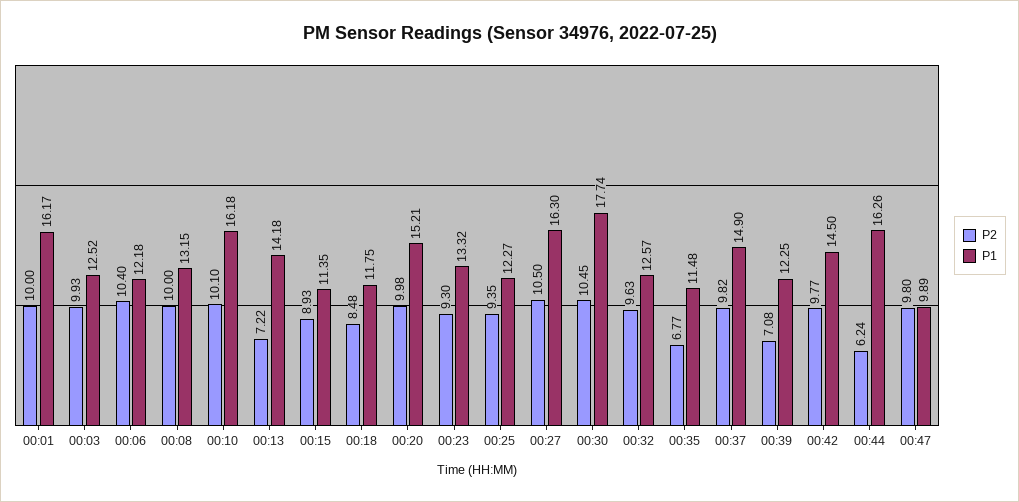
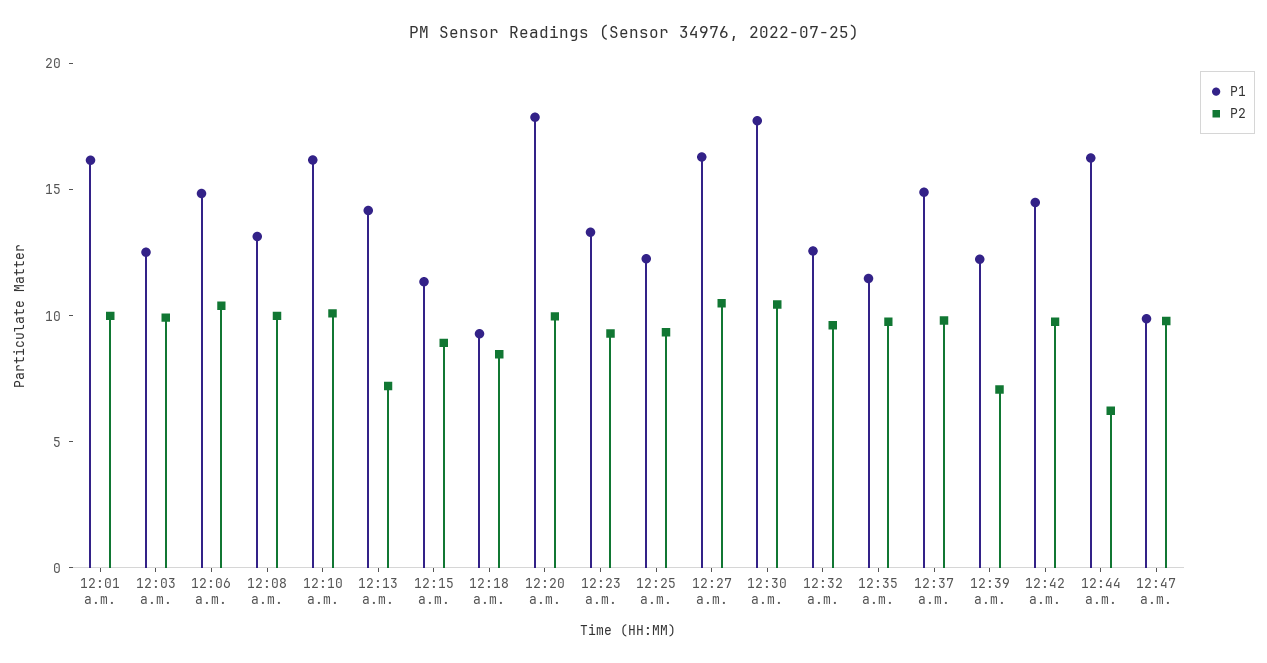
P1, 00:06: 12.18 -> 15
P1, 00:18: 11.75 -> 9
P1, 00:20: 15.21 -> 18
P2, 00:35: 6.77 -> 10

